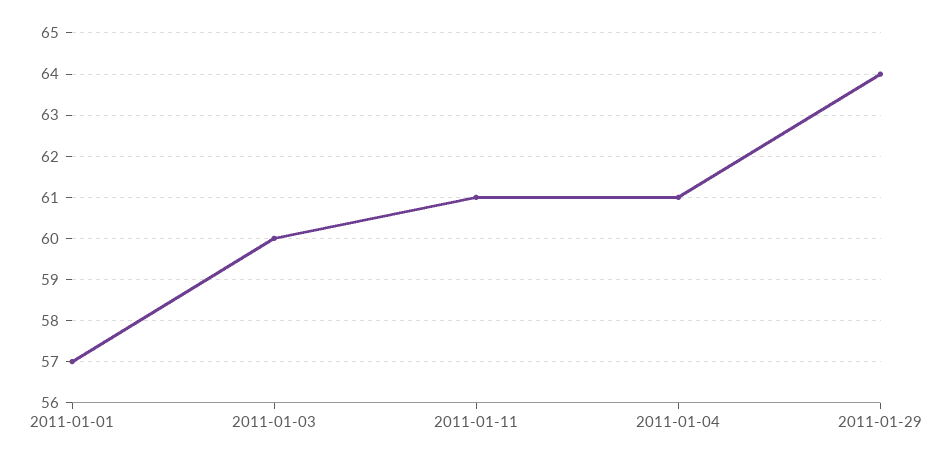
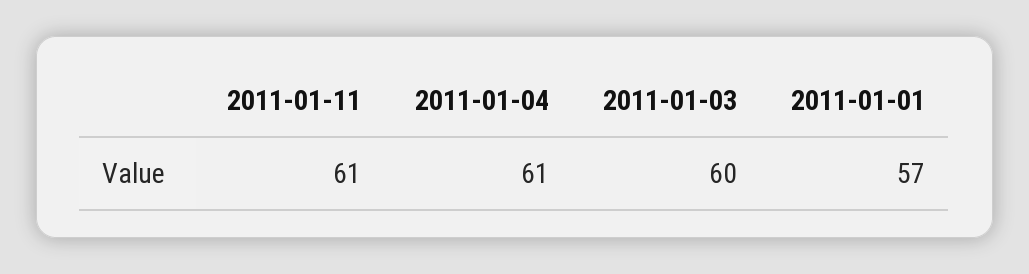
2011-01-29: 64 -> none

